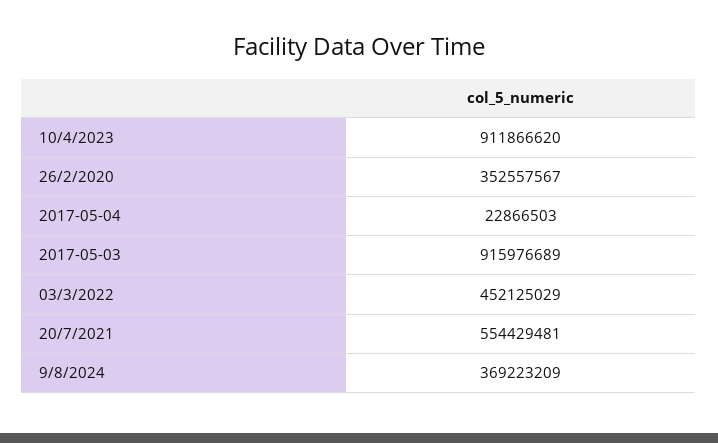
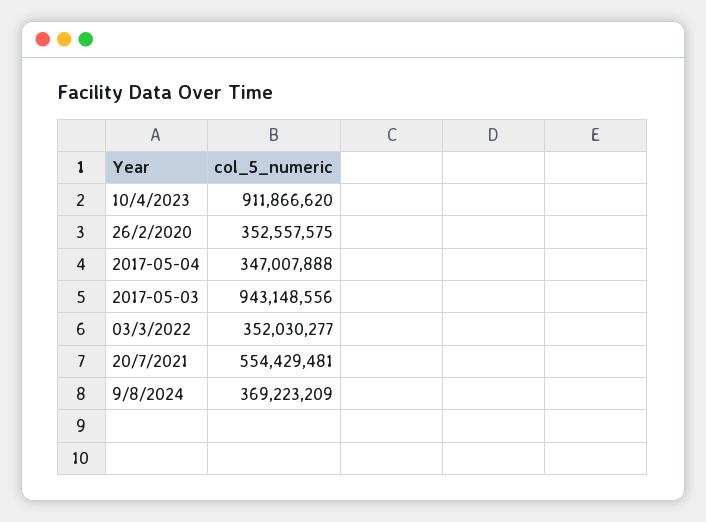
26/2/2020: 352557567 -> 352557575
2017-05-04: 22866503 -> 347007888
2017-05-03: 915976689 -> 943148556
03/3/2022: 452125029 -> 352030277

